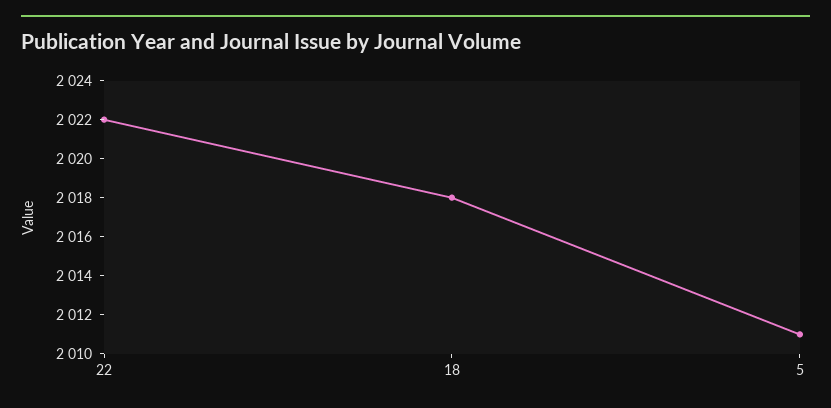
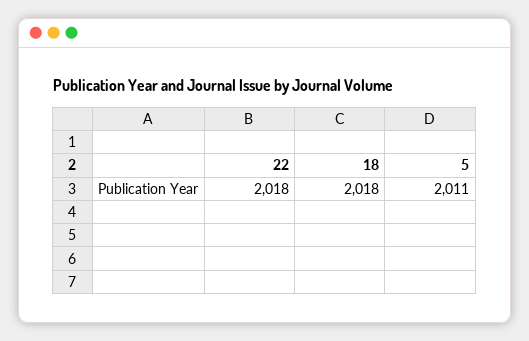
22: 2022 -> 2018

